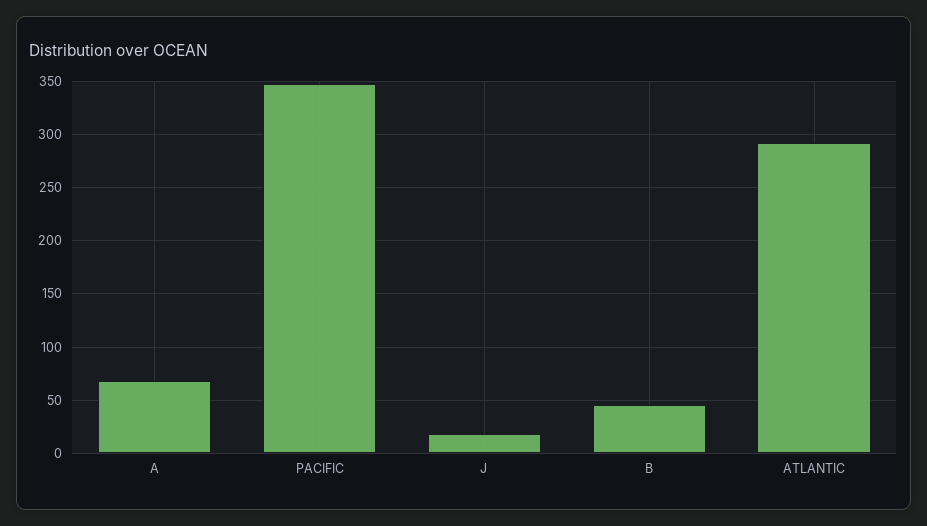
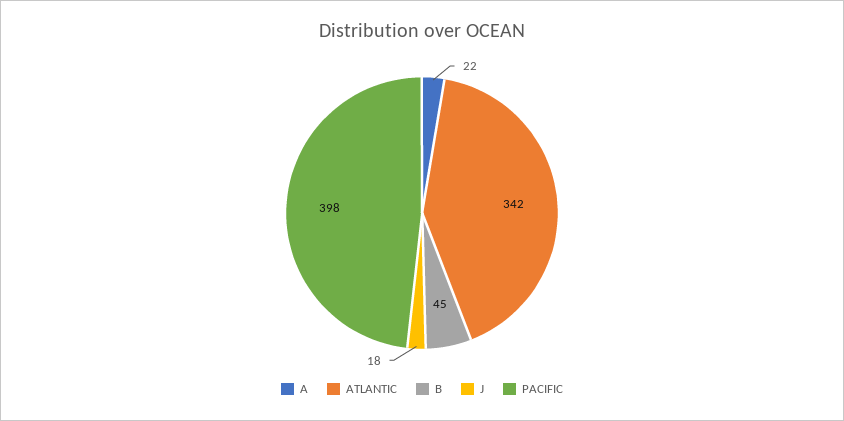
A: 70 -> 22
PACIFIC: 350 -> 398
ATLANTIC: 290 -> 342

